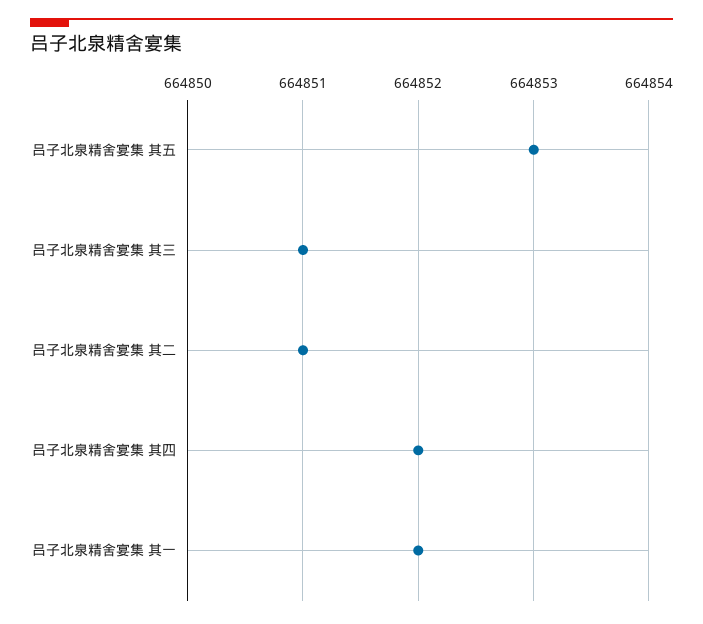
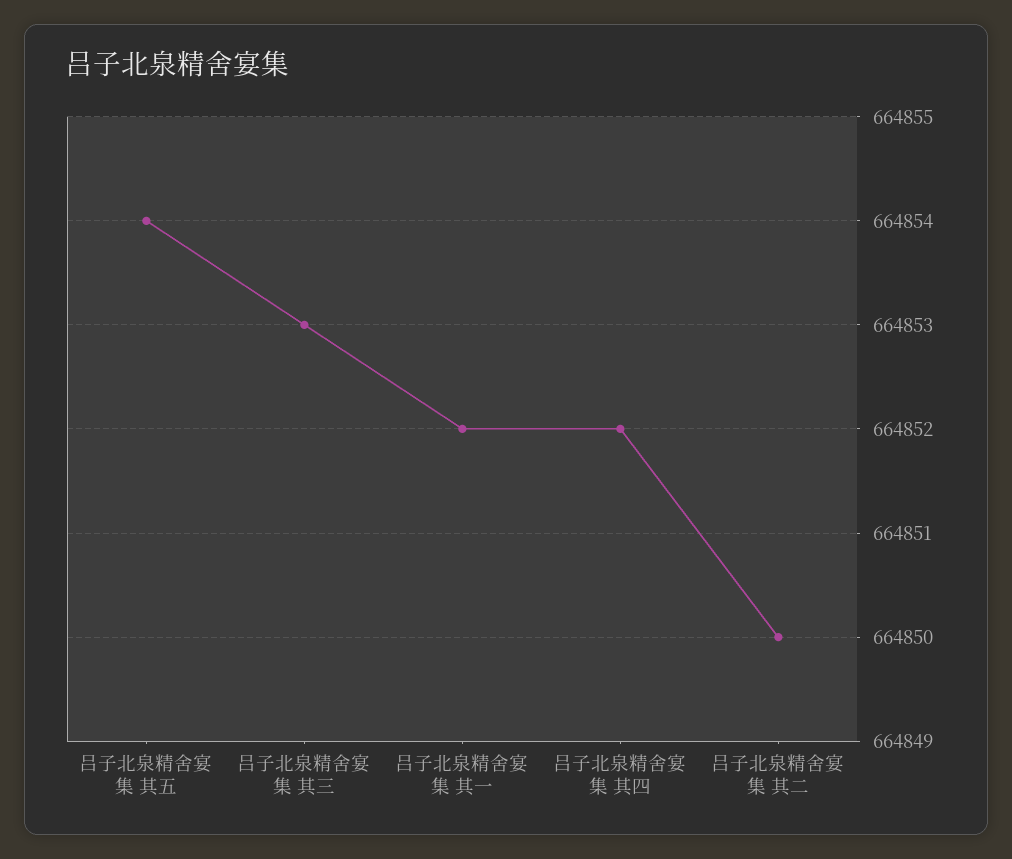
吕子北泉精舍宴集 其五: 664853 -> 664854
吕子北泉精舍宴集 其三: 664851 -> 664853
吕子北泉精舍宴集 其二: 664851 -> 664850

